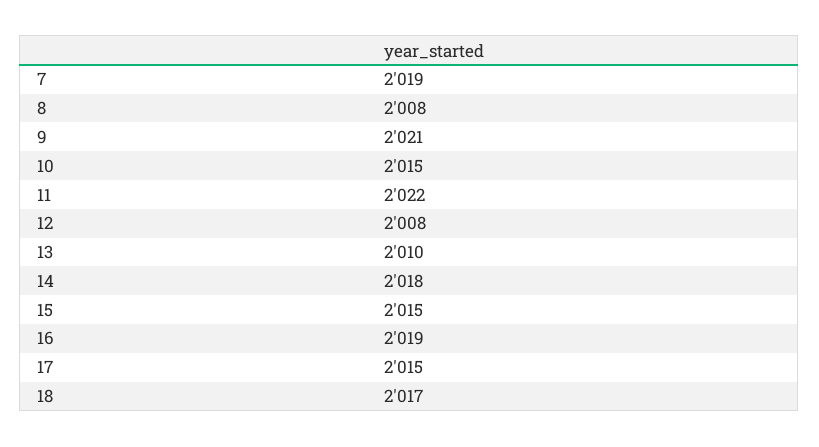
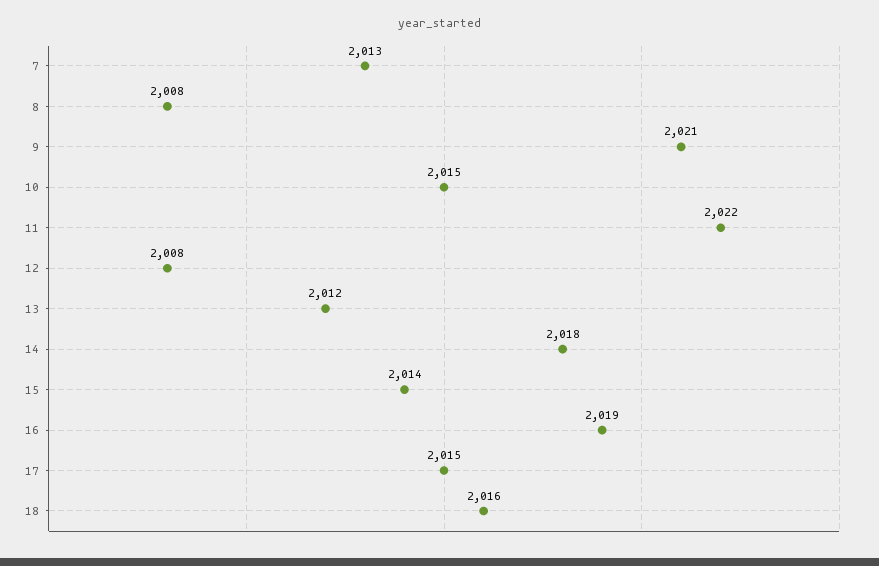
7: 2019 -> 2013
13: 2010 -> 2012
15: 2015 -> 2014
18: 2017 -> 2016

